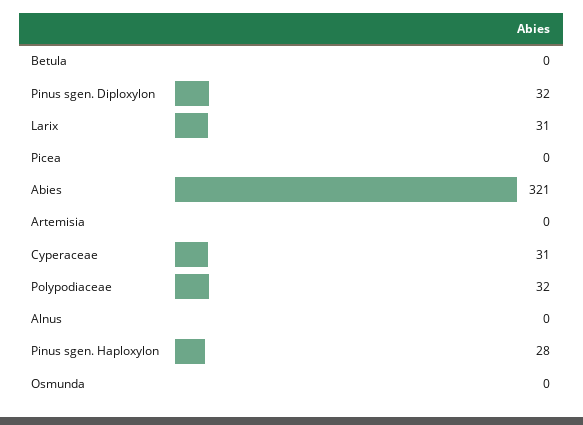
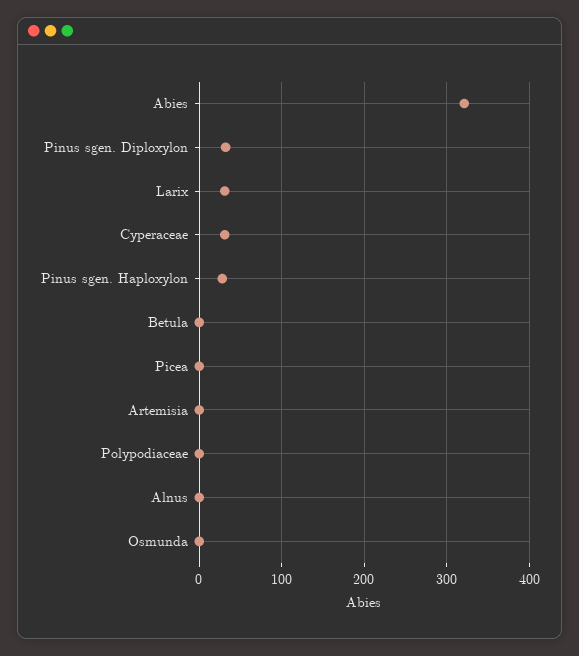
Polypodiaceae: 32 -> 0

